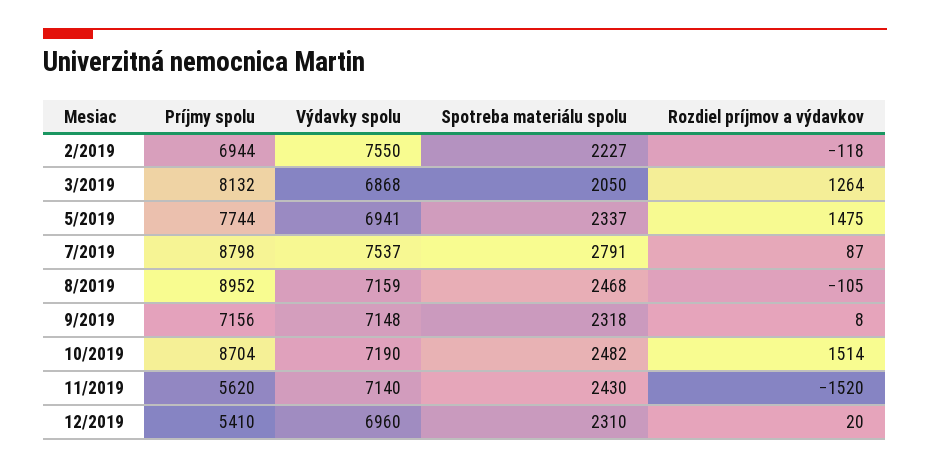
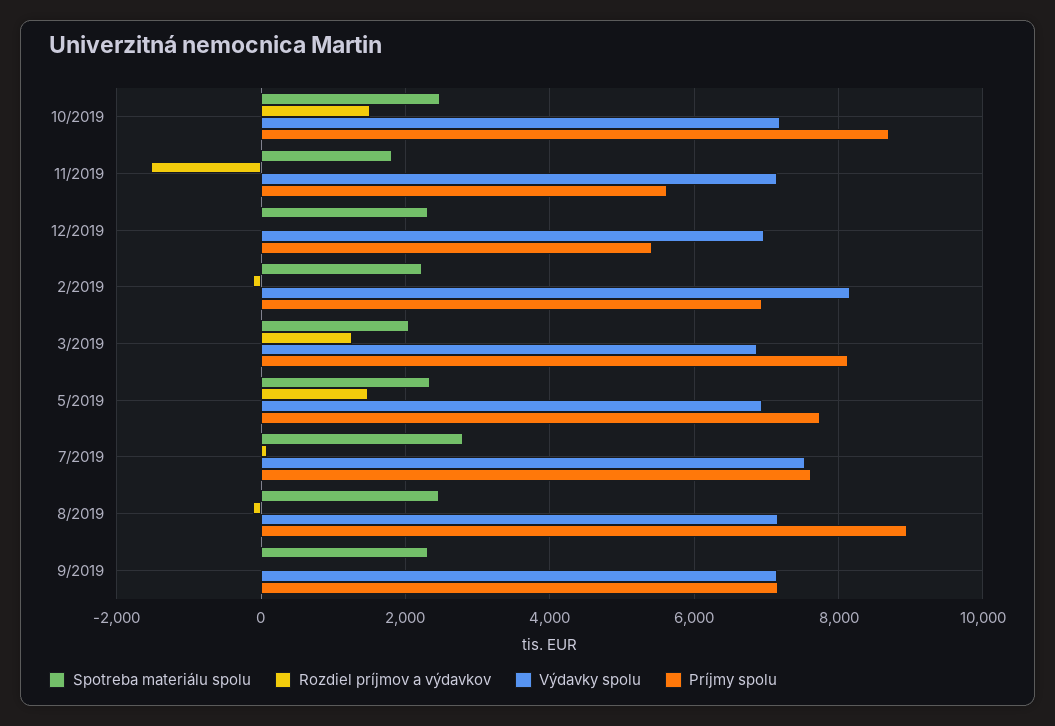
Výdavky spolu, 2/2019: 7550 -> 8200
Príjmy spolu, 7/2019: 8798 -> 7600
Spotreba materiálu spolu, 11/2019: 2430 -> 1800

